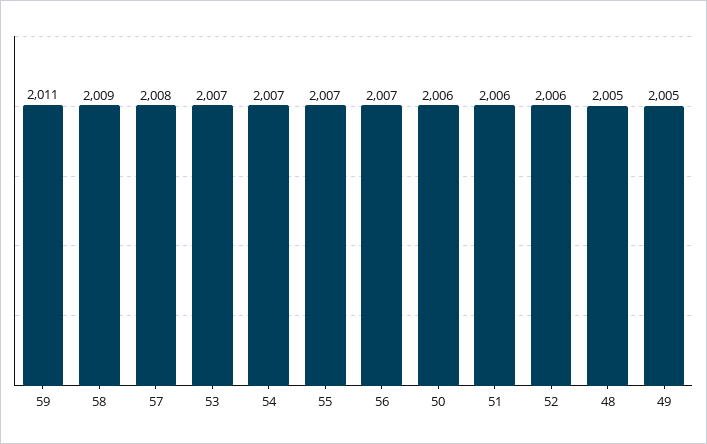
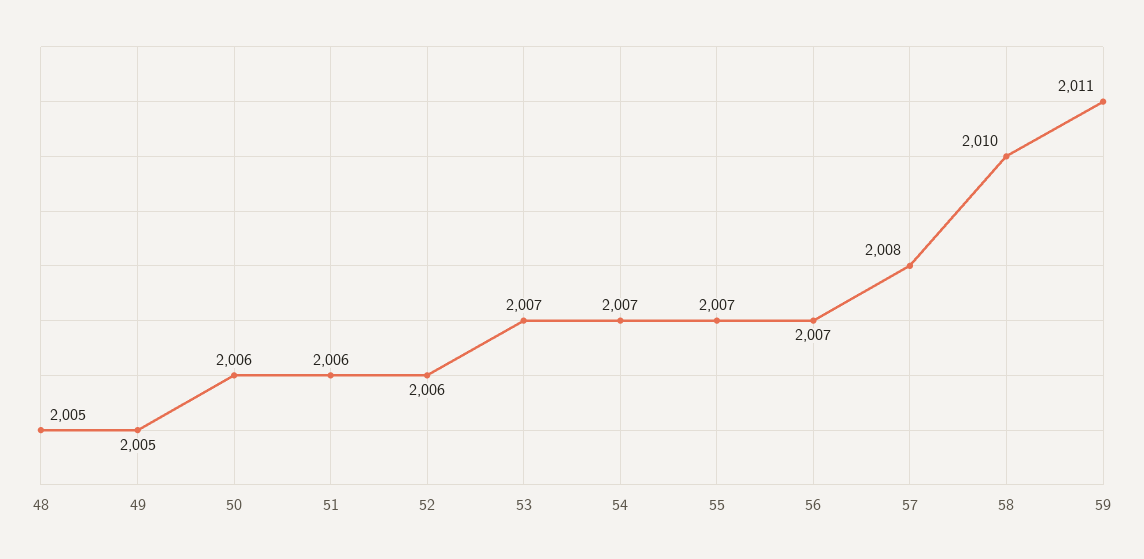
58: 2009 -> 2010

